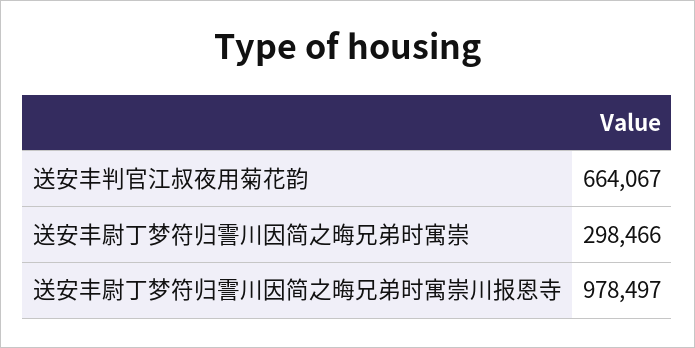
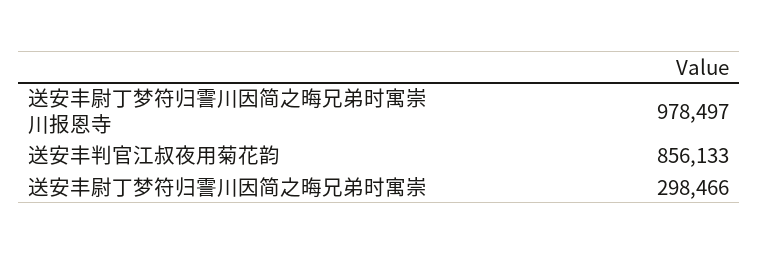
送安丰判官江叔夜用菊花韵: 664067 -> 856133

